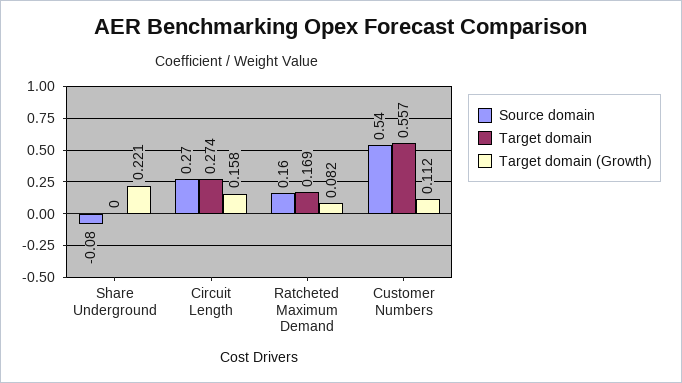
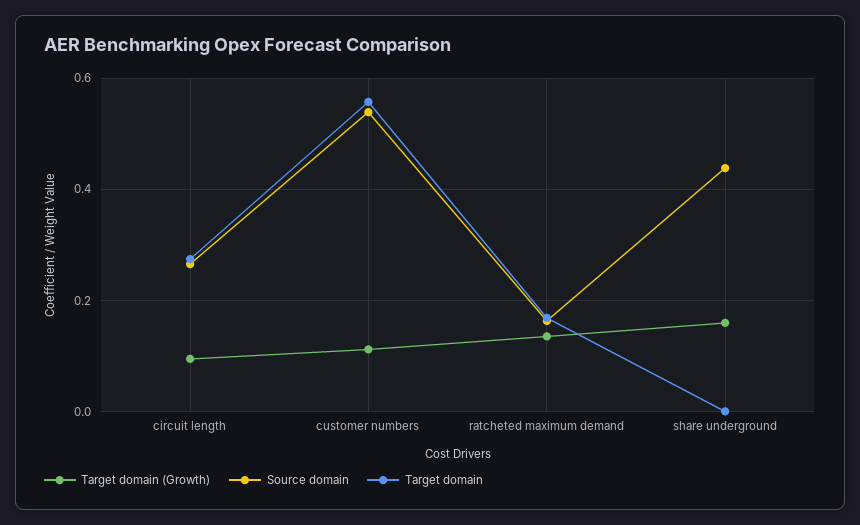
Source domain, Share Underground: -0.08 -> 0.44
Target domain (Growth), Share Underground: 0.221 -> 0.16
Target domain (Growth), Circuit Length: 0.158 -> 0.1
Target domain (Growth), Ratcheted Maximum Demand: 0.082 -> 0.14

